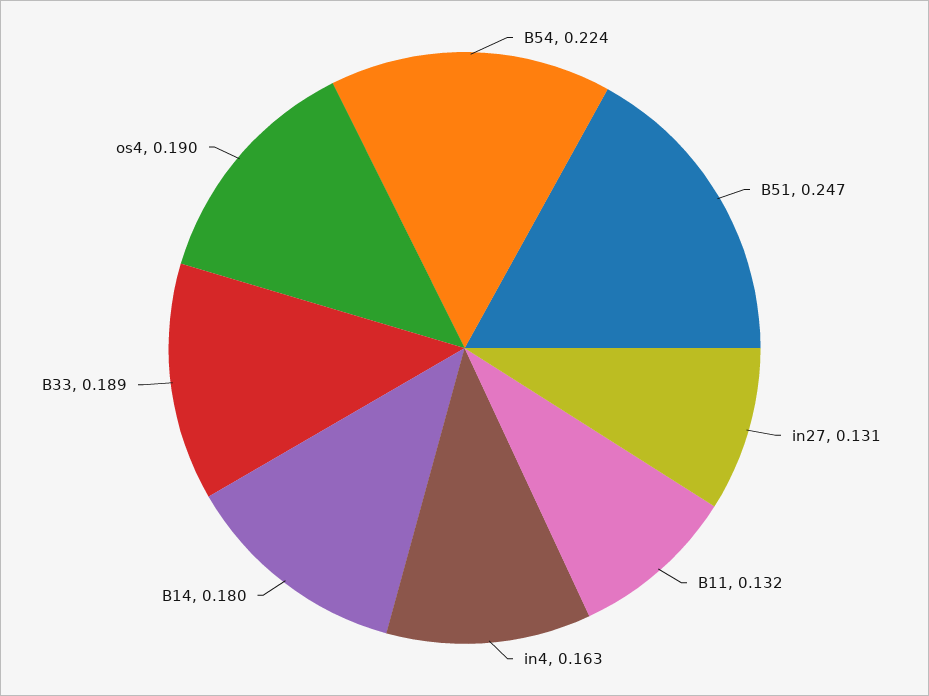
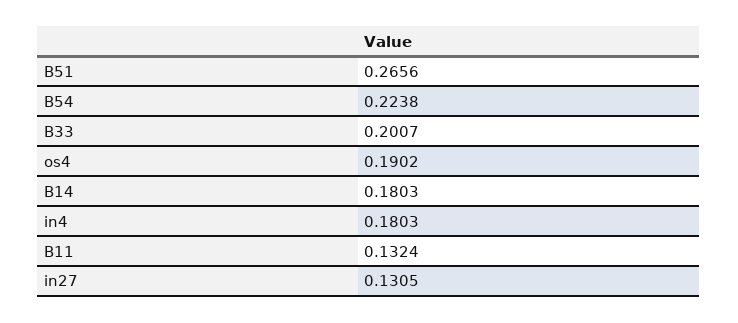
B51: 0.247 -> 0.2656
in4: 0.163 -> 0.1803
B33: 0.189 -> 0.2007

